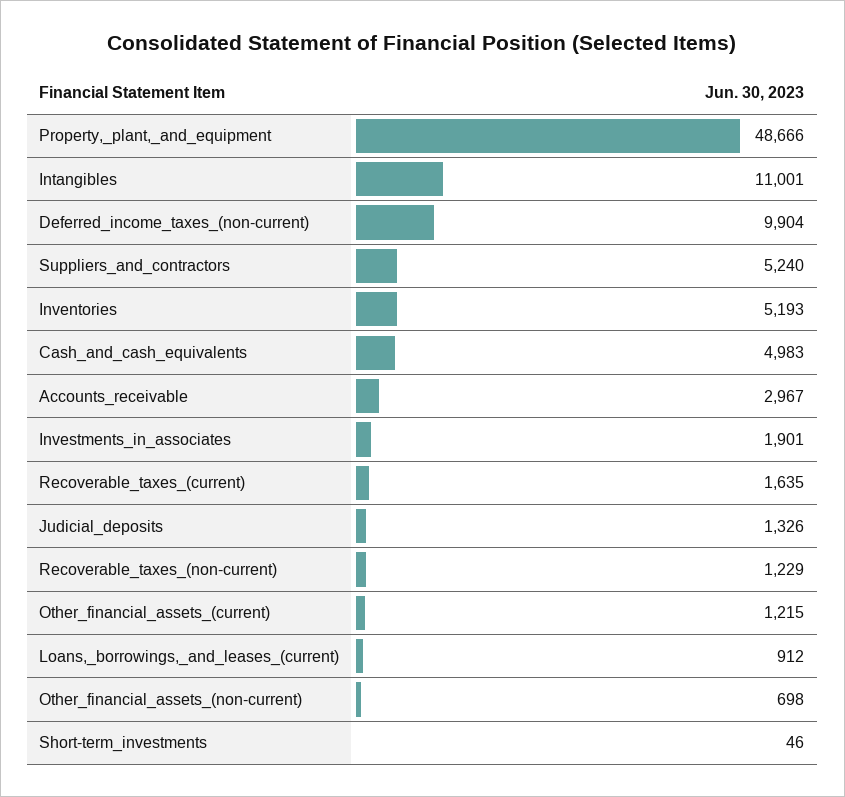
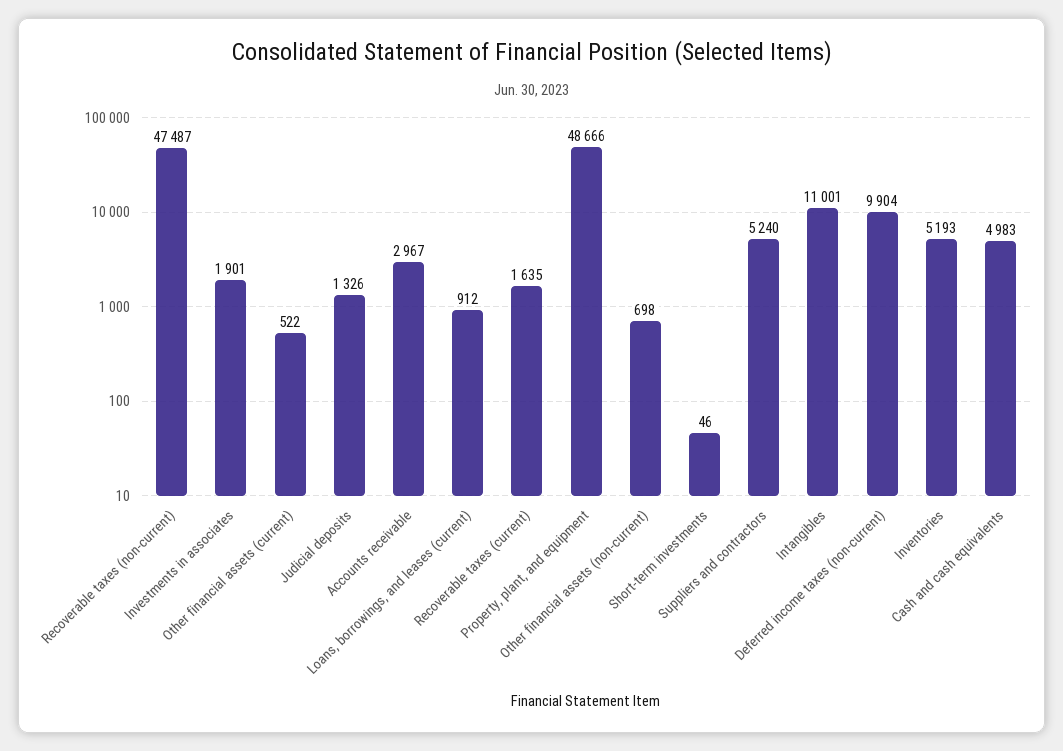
Recoverable_taxes_(non-current): 1229 -> 47487
Other_financial_assets_(current): 1215 -> 522

